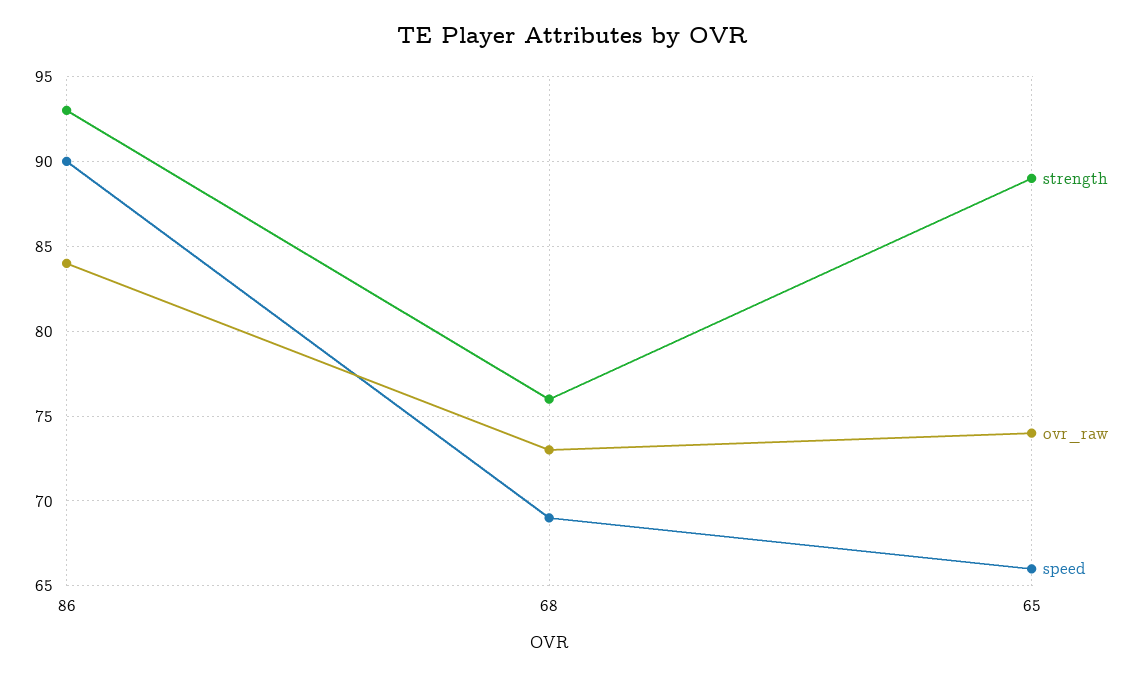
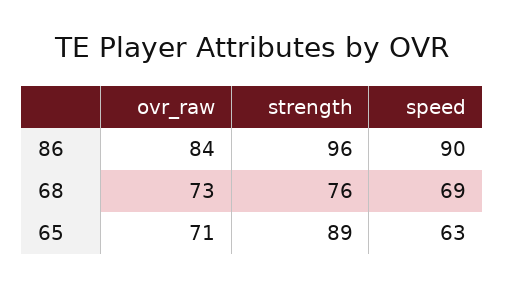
strength, 86: 93 -> 96
ovr_raw, 65: 74 -> 71
speed, 65: 66 -> 63

